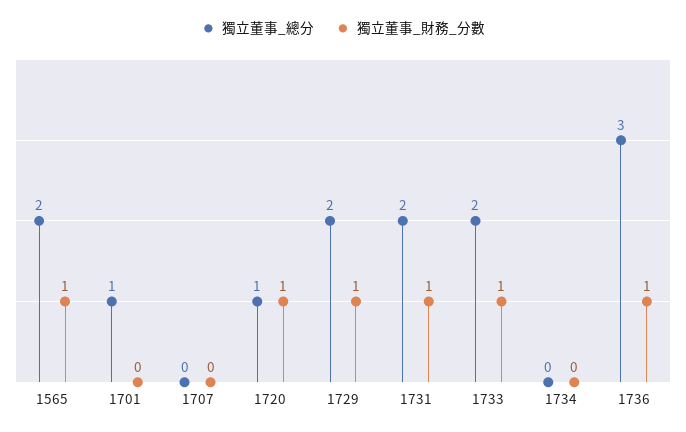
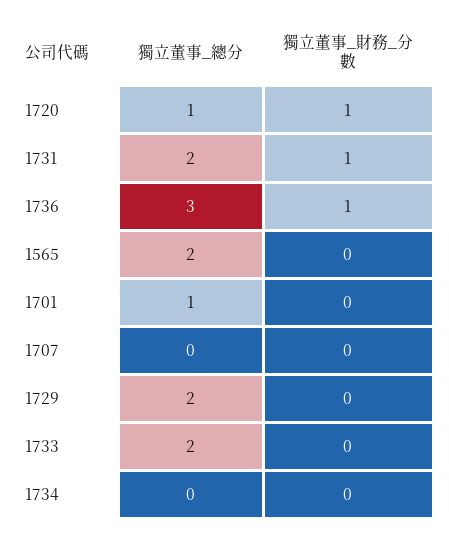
獨立董事_財務_分數, 1565: 1 -> 0
獨立董事_財務_分數, 1729: 1 -> 0
獨立董事_財務_分數, 1733: 1 -> 0

